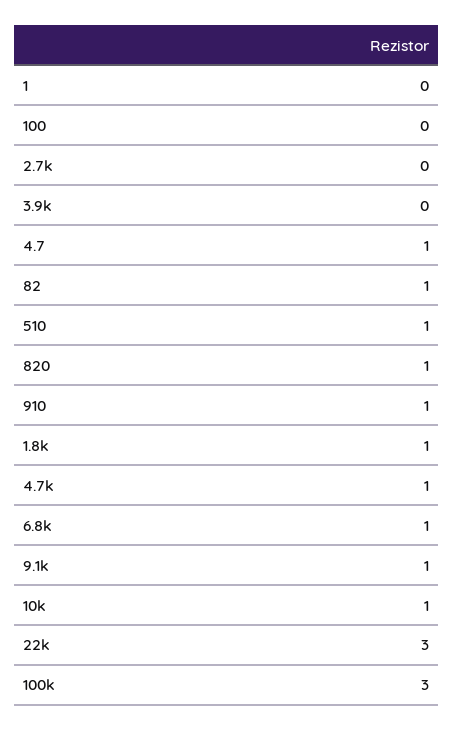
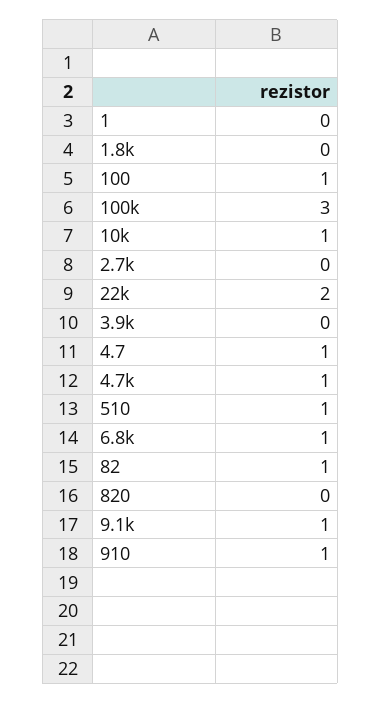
100: 0 -> 1
820: 1 -> 0
1.8k: 1 -> 0
22k: 3 -> 2

